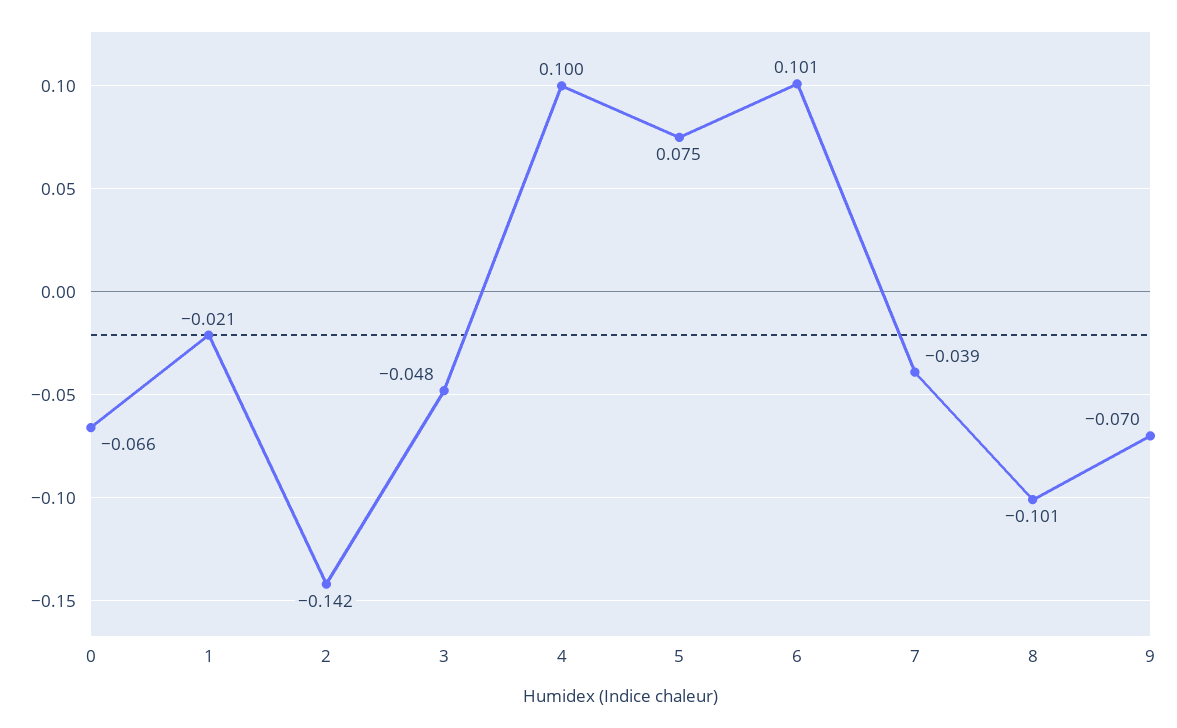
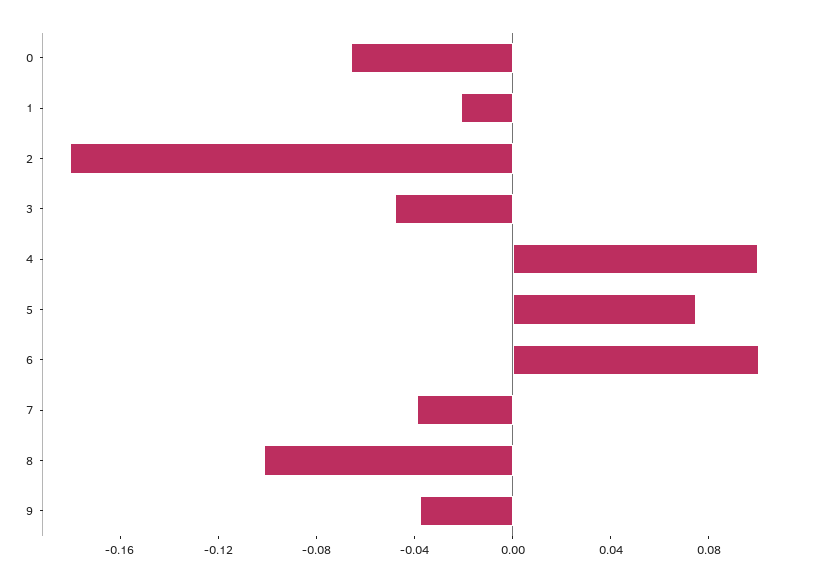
2: -0.142 -> -0.18
9: -0.07 -> -0.04

